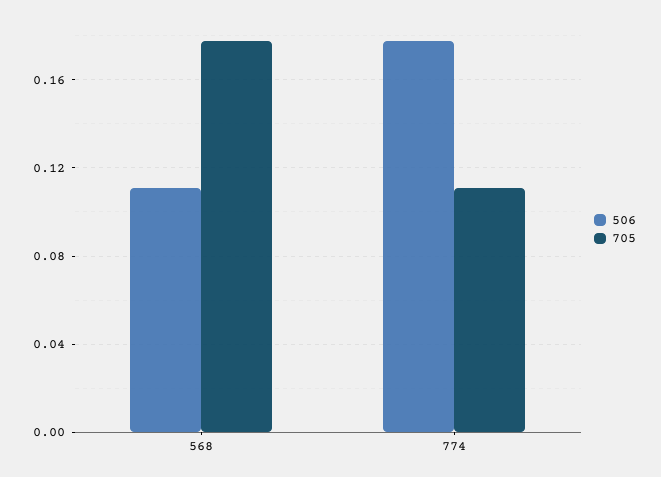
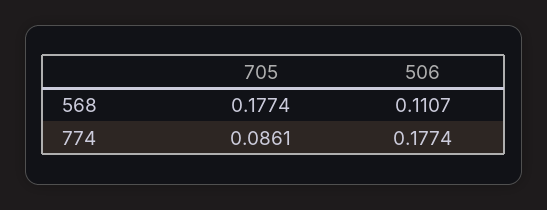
705, 774: 0.11 -> 0.0861

